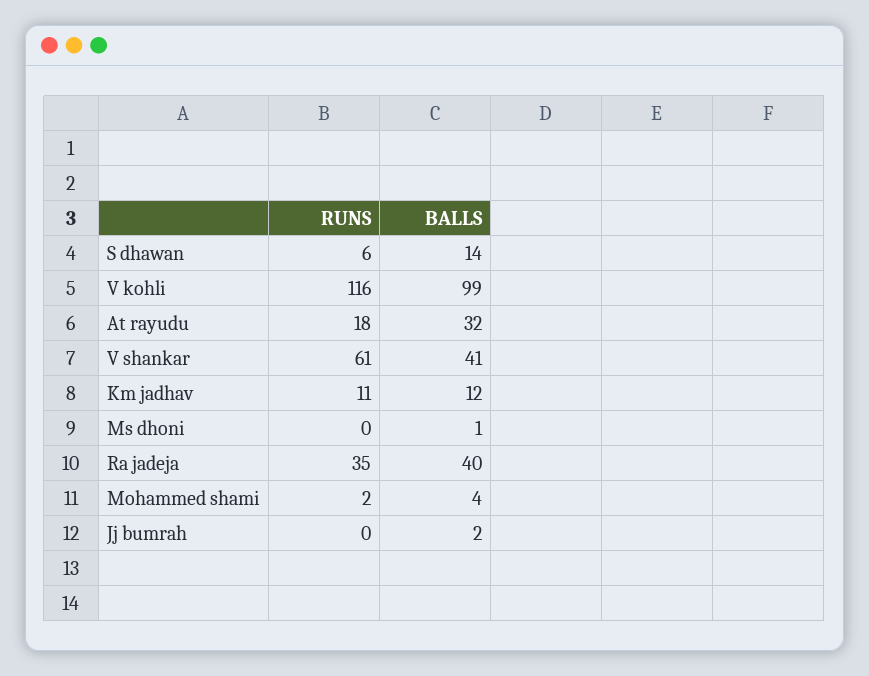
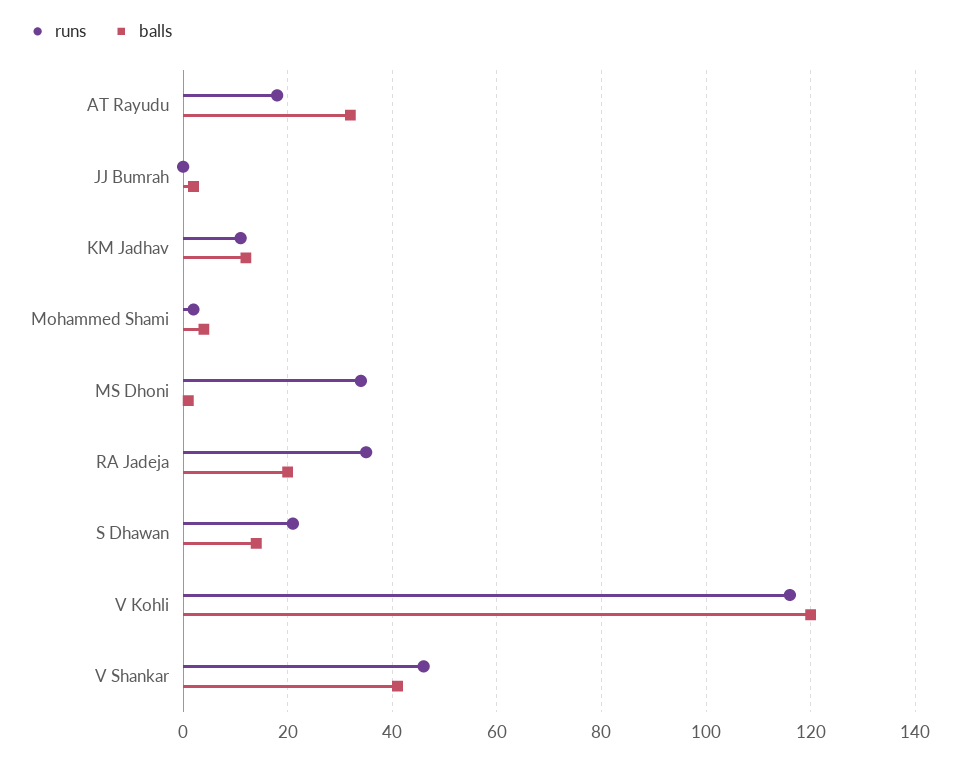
RUNS, S dhawan: 6 -> 20
BALLS, V kohli: 99 -> 120
RUNS, V shankar: 61 -> 45
RUNS, Ms dhoni: 0 -> 35
BALLS, Ra jadeja: 40 -> 20

